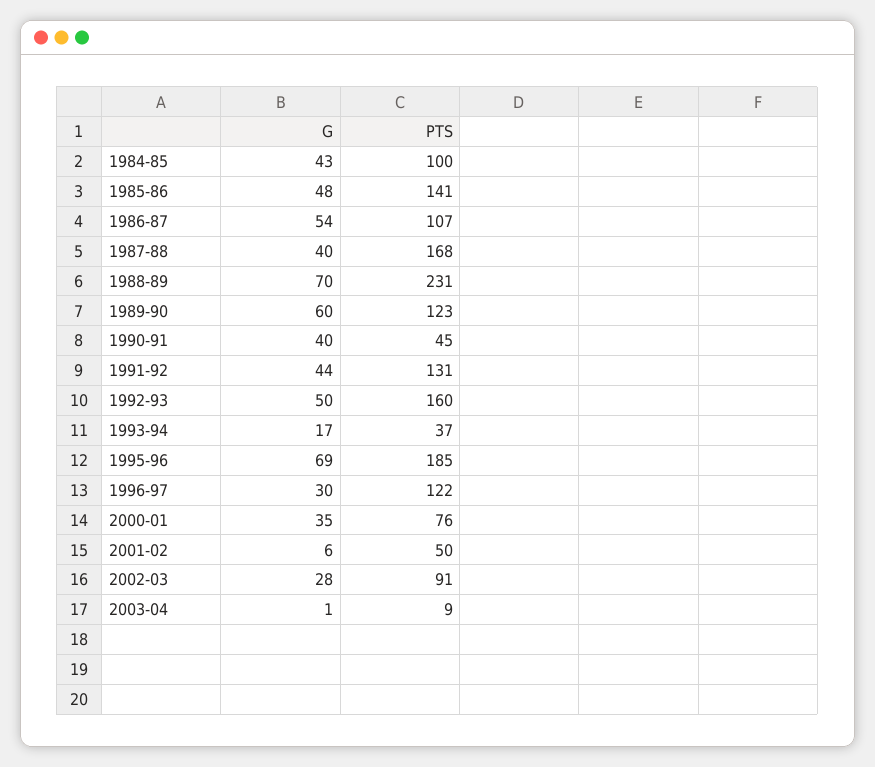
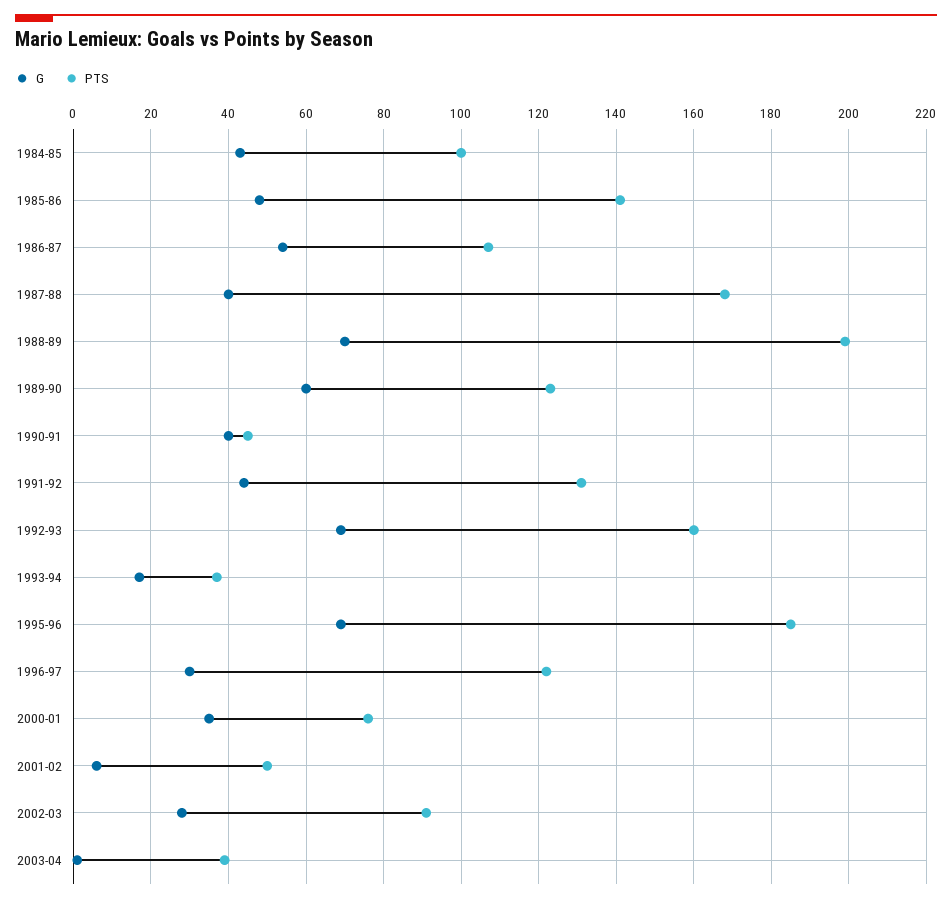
PTS, 1988-89: 231 -> 200
G, 1992-93: 50 -> 70
PTS, 2003-04: 9 -> 40

